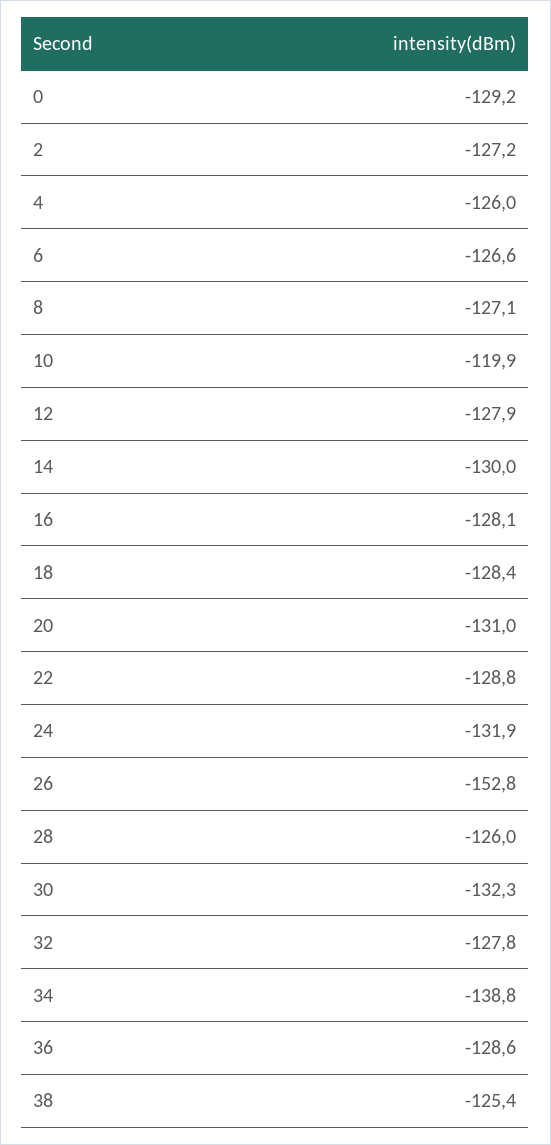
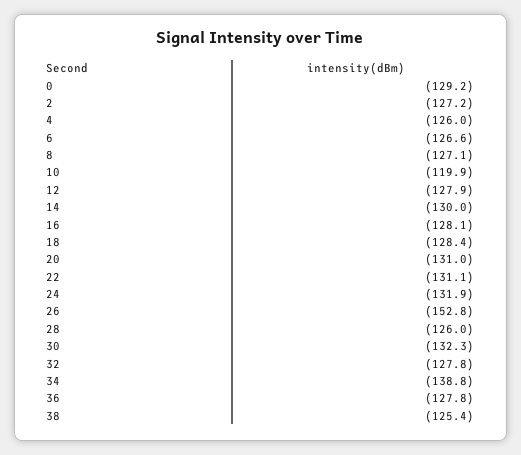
22: -128.8 -> -131.1
36: -128.6 -> -127.8

